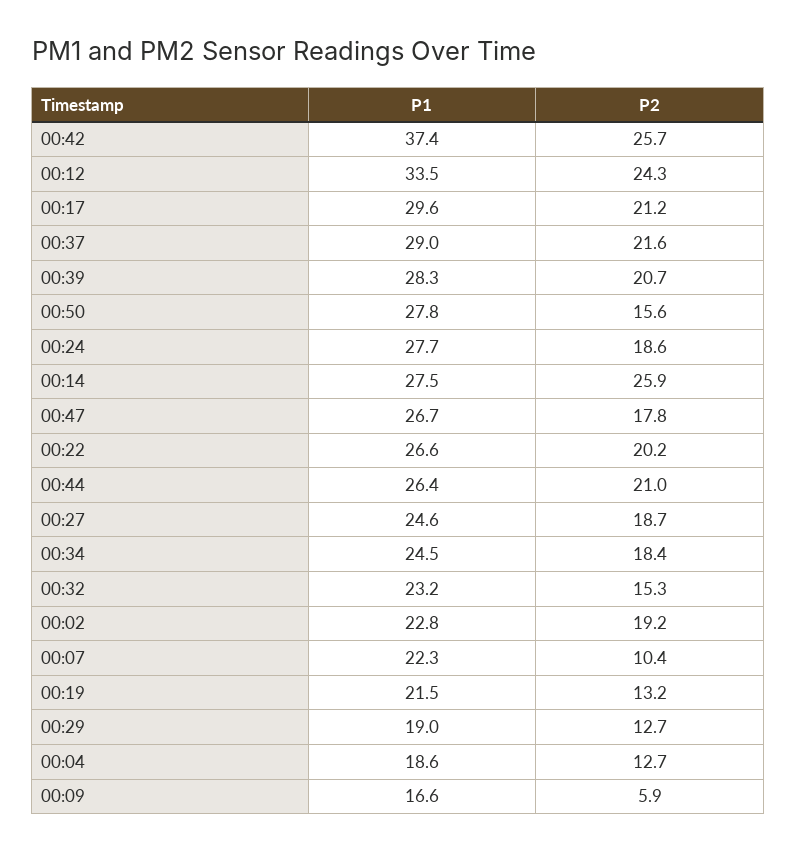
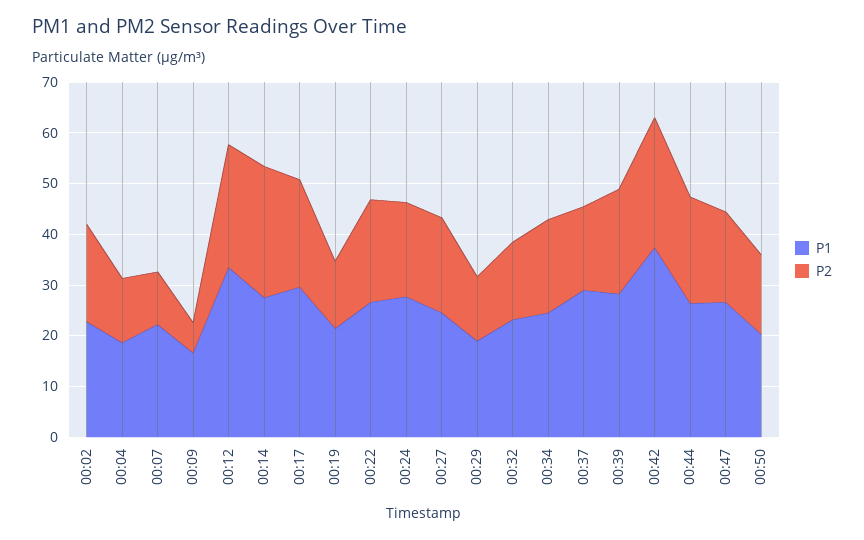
P2, 00:37: 21.6 -> 16
P1, 00:50: 27.8 -> 20

